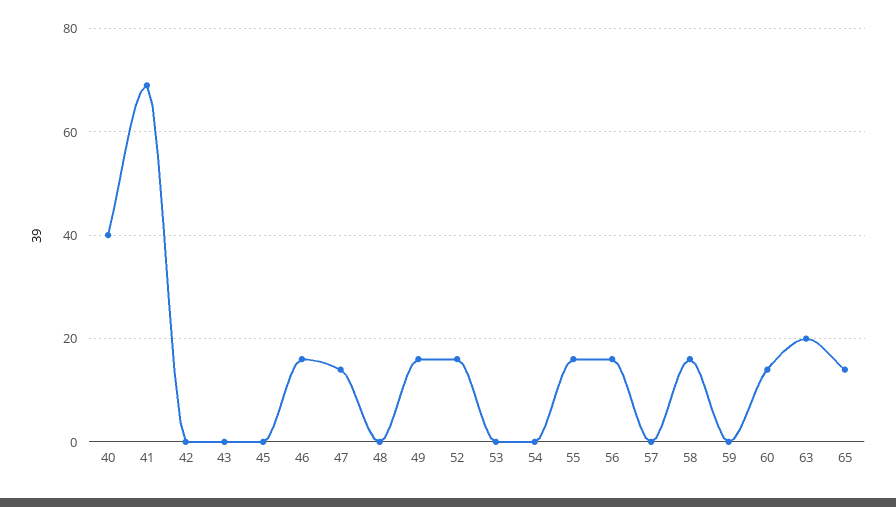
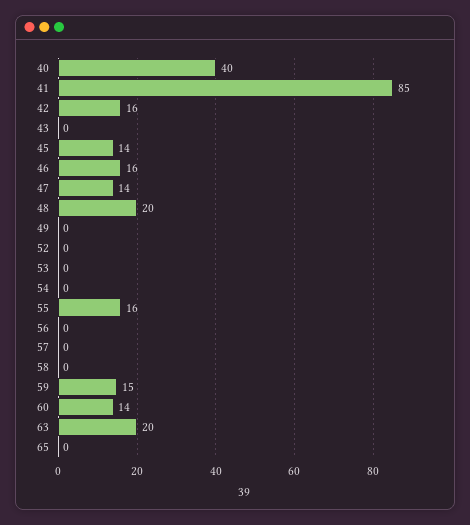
41: 70 -> 85
42: 0 -> 16
45: 0 -> 14
48: 0 -> 20
49: 15 -> 0
52: 15 -> 0
56: 15 -> 0
58: 15 -> 0
59: 0 -> 15
65: 15 -> 0

